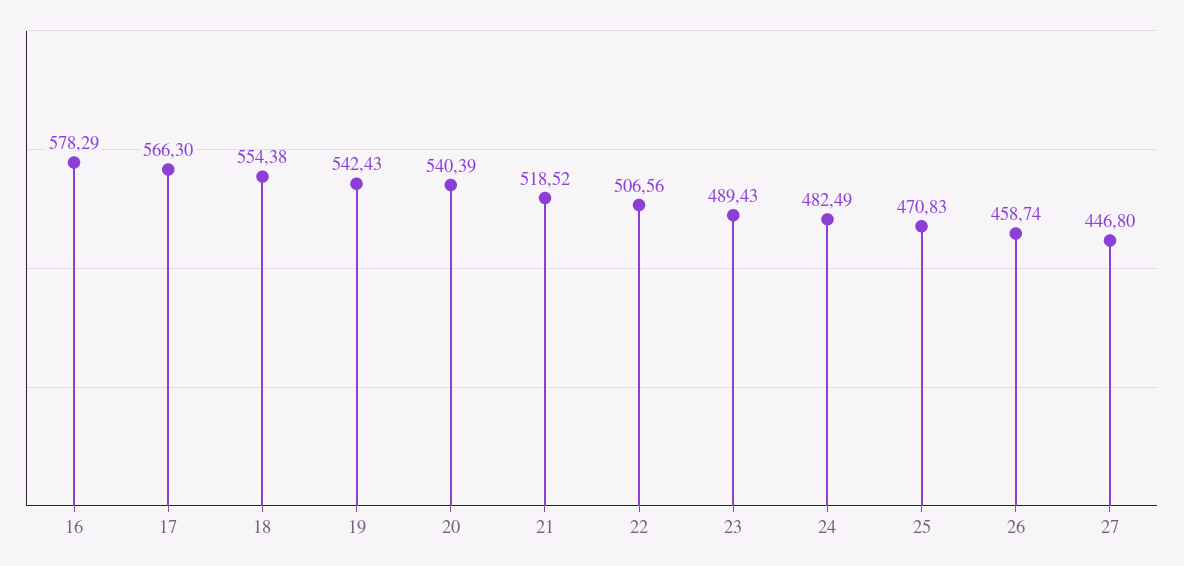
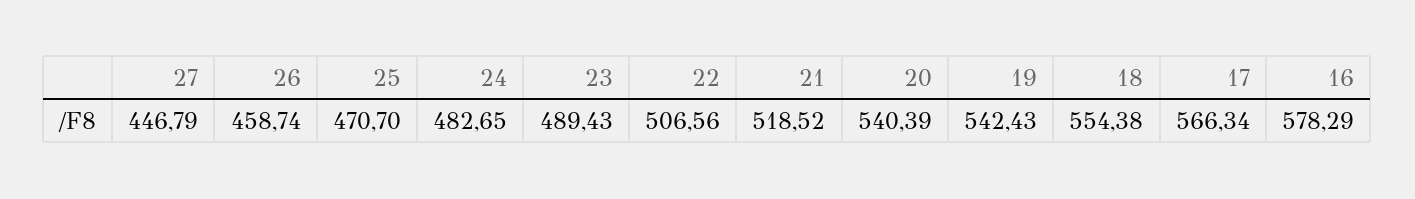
17: 566.3 -> 566.34
24: 482.49 -> 482.65
25: 470.83 -> 470.7
27: 446.8 -> 446.79

